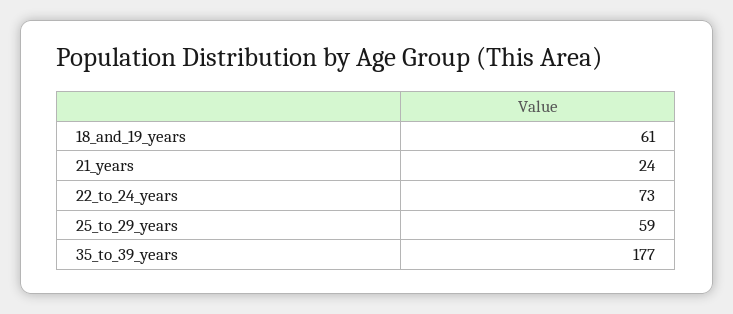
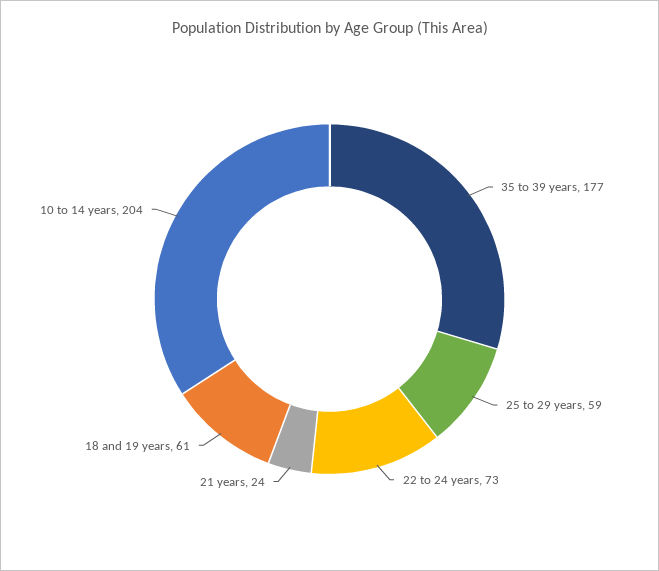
10 to 14 years: none -> 204

